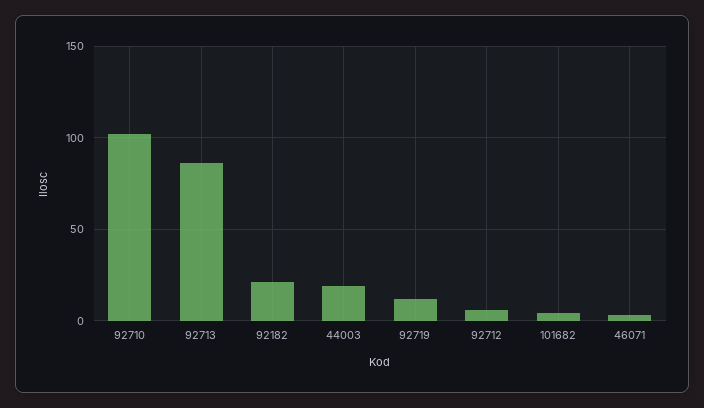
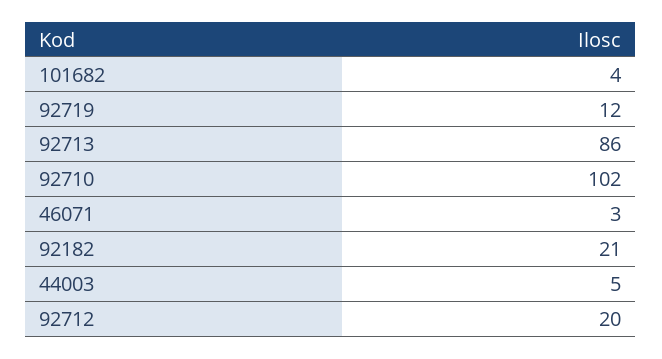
44003: 20 -> 5
92712: 5 -> 20

